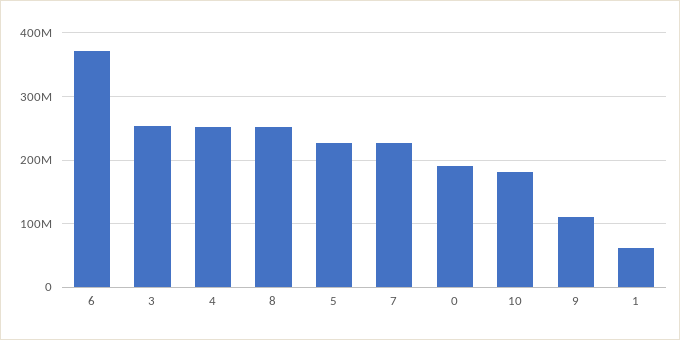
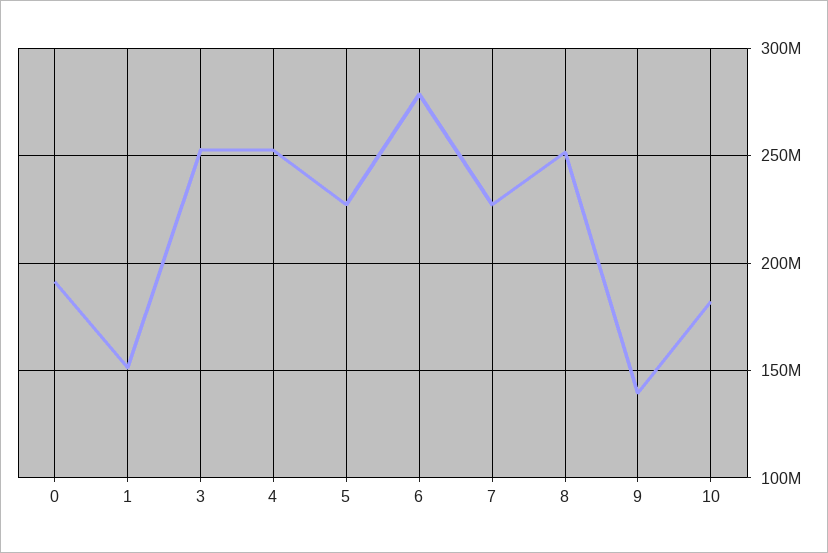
6: 370000000 -> 280000000
9: 110000000 -> 140000000
1: 60000000 -> 150000000

